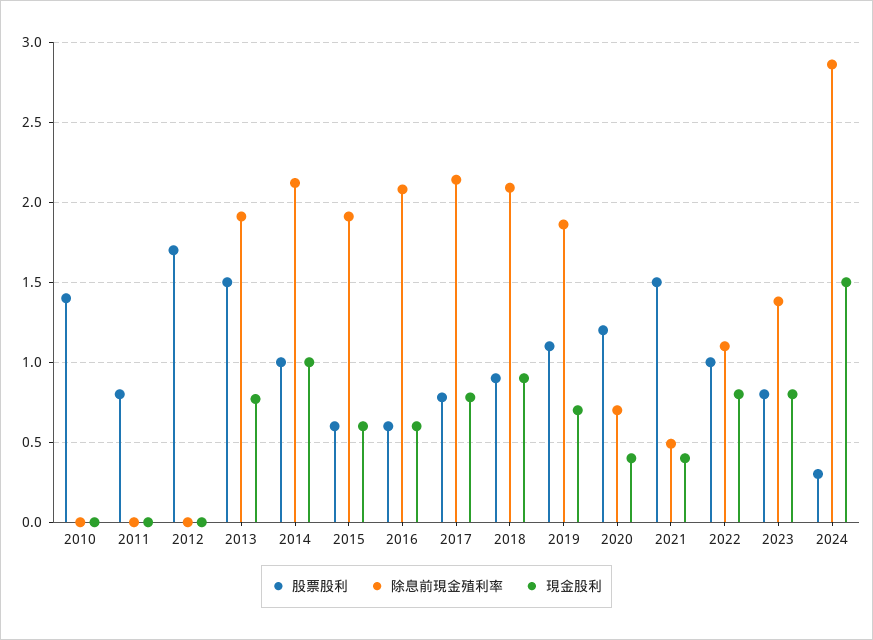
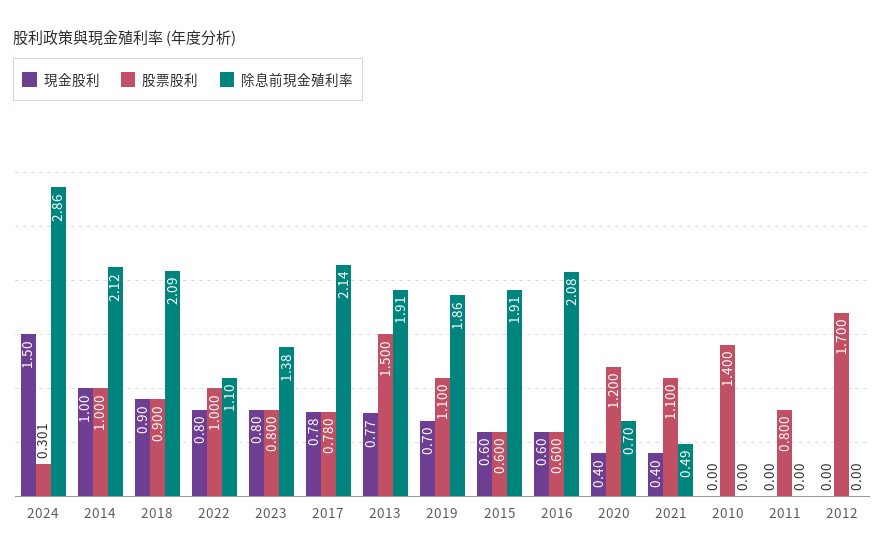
股票股利, 2021: 1.5 -> 1.1

